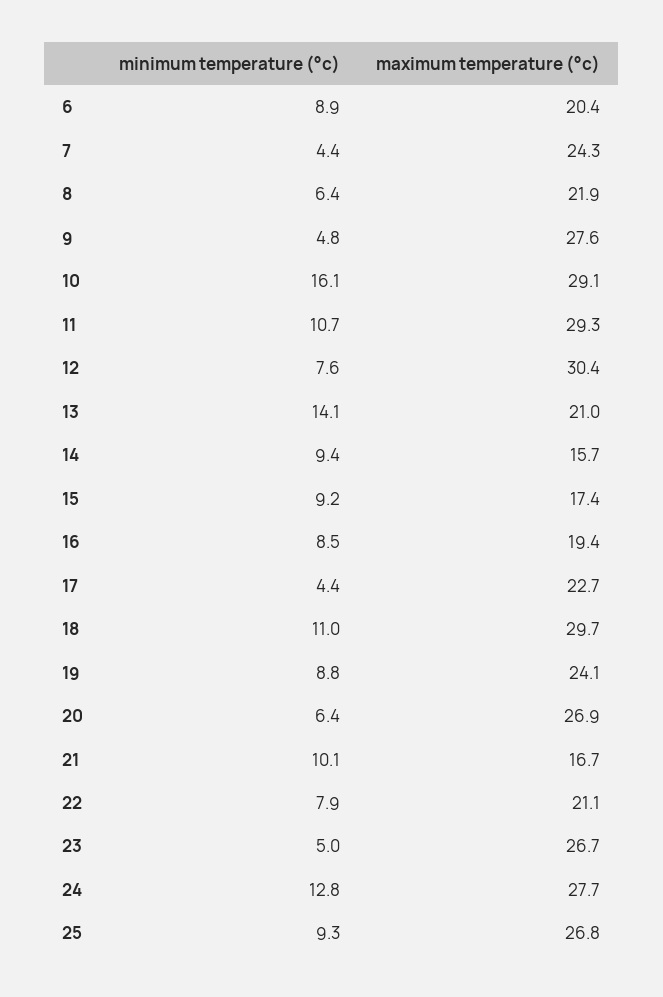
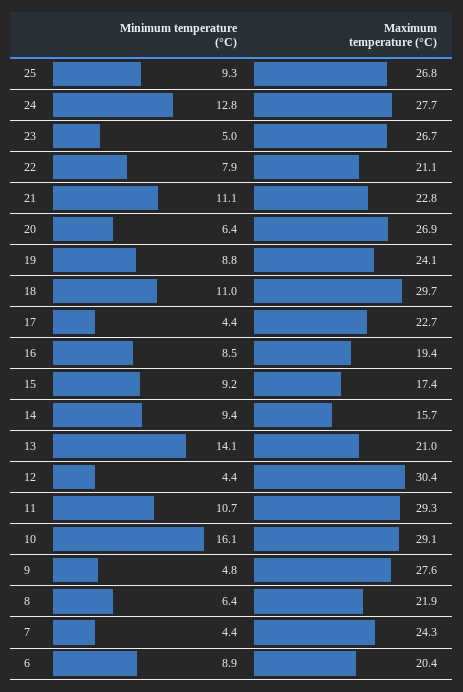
minimum temperature (°c), 12: 7.6 -> 4.4
minimum temperature (°c), 21: 10.1 -> 11.1
maximum temperature (°c), 21: 16.7 -> 22.8

